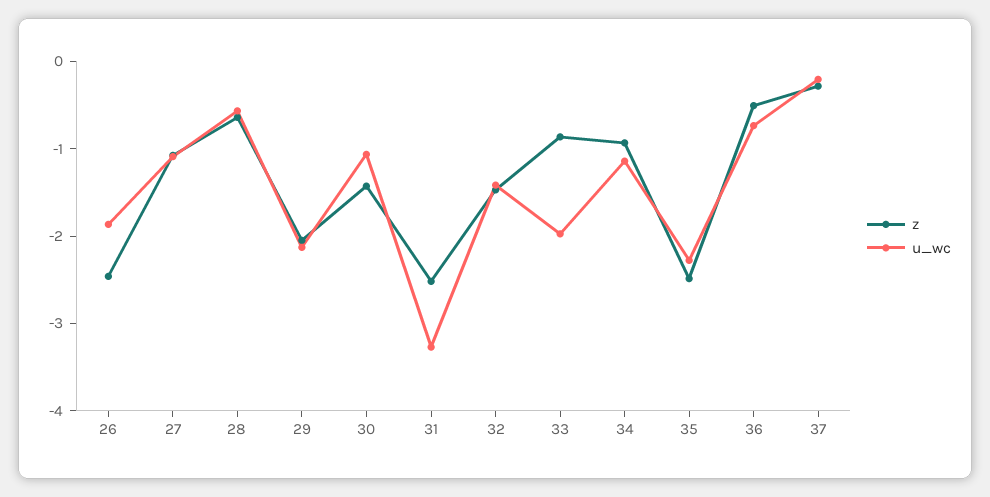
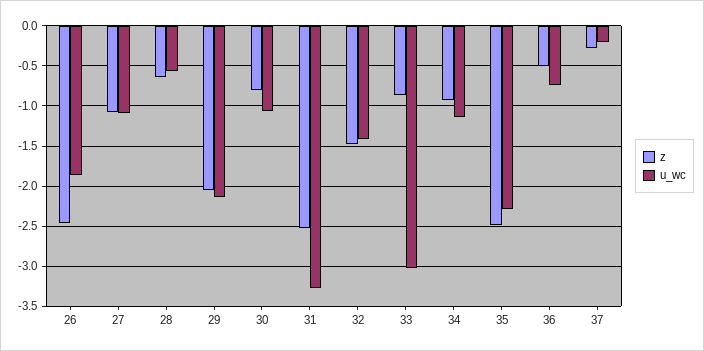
z, 30: -1.4 -> -0.8
u_wc, 33: -2 -> -3

